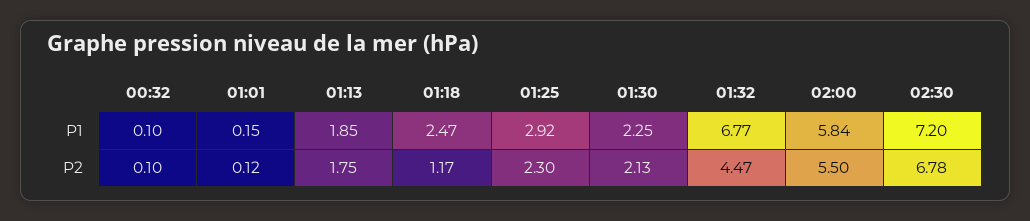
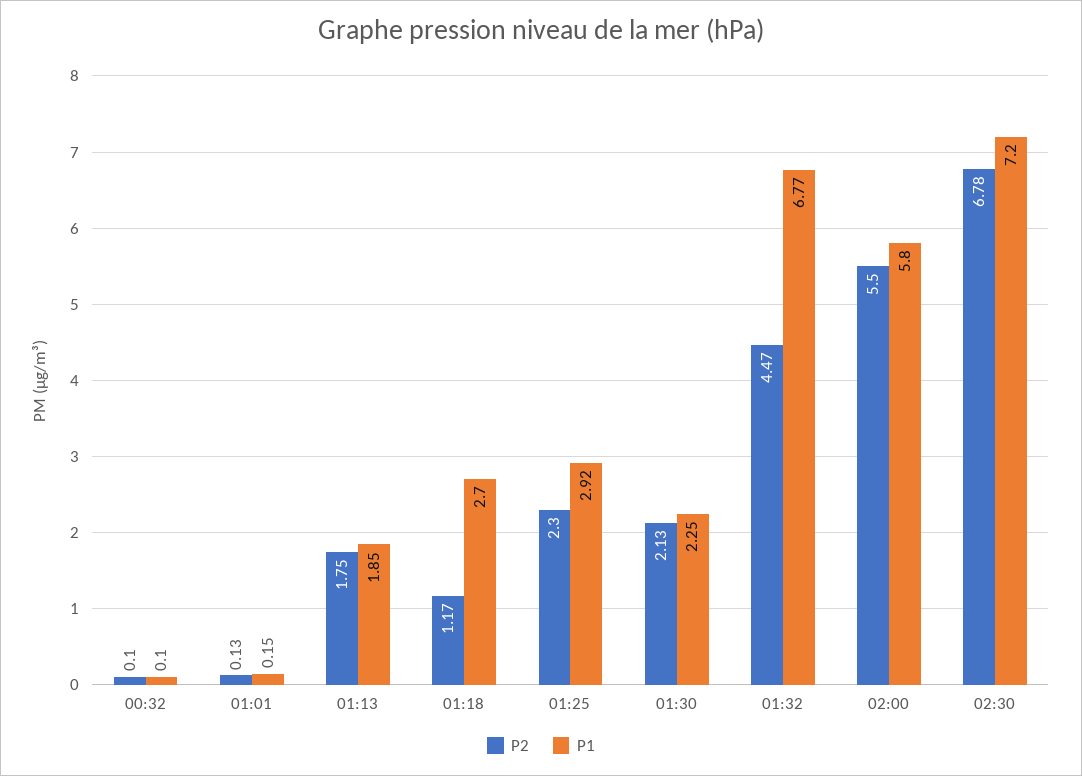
P1, 01:18: 2.47 -> 2.7
P1, 02:00: 5.84 -> 5.8
P2, 01:01: 0.12 -> 0.13

